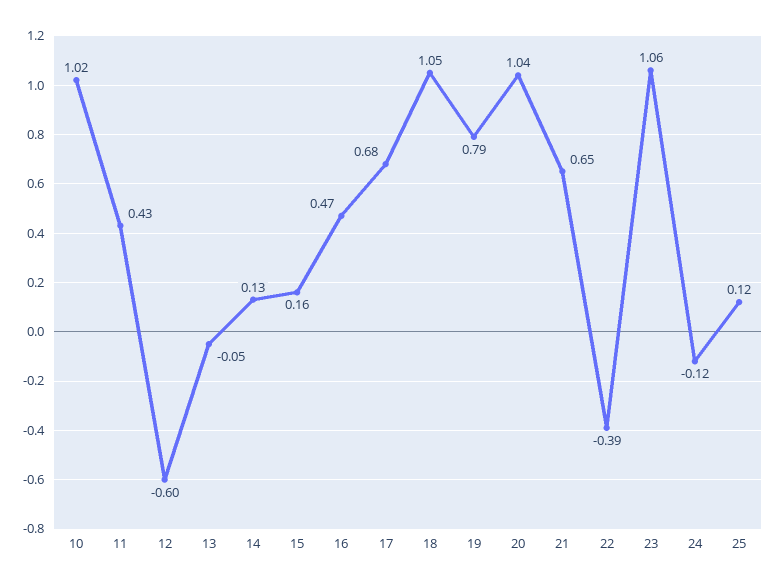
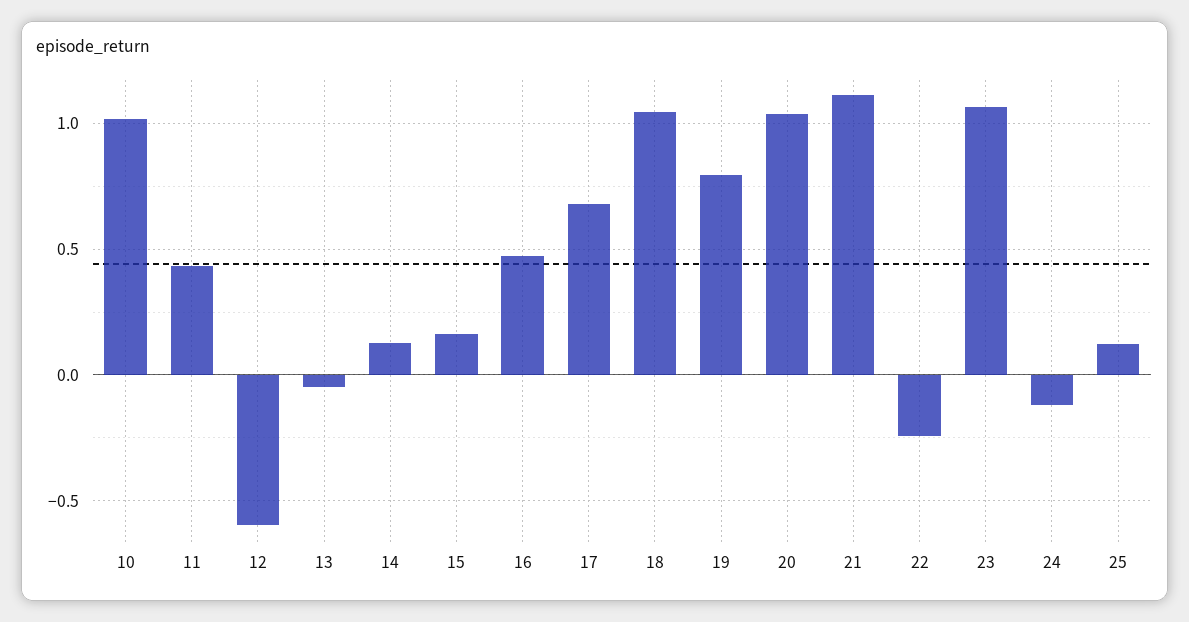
21: 0.65 -> 1.1
22: -0.39 -> -0.25

